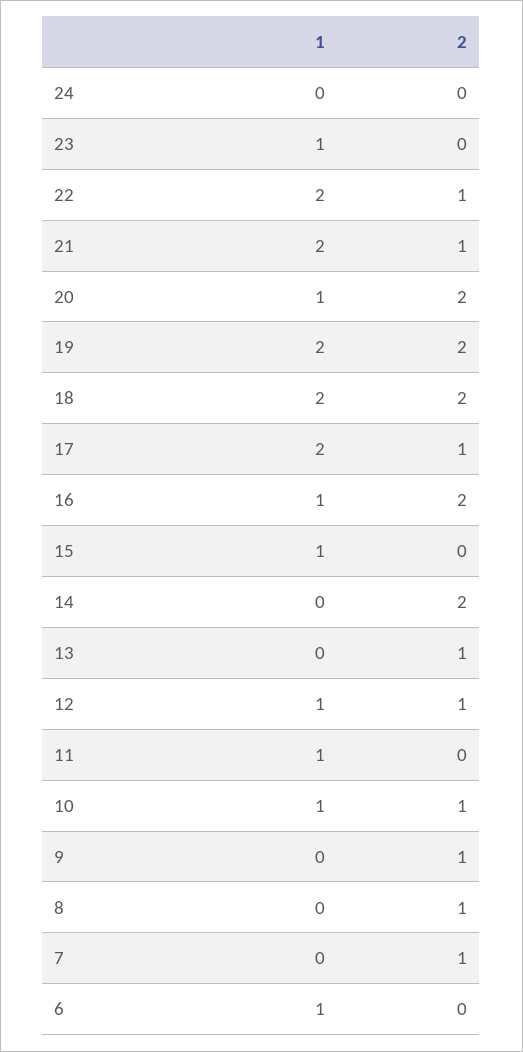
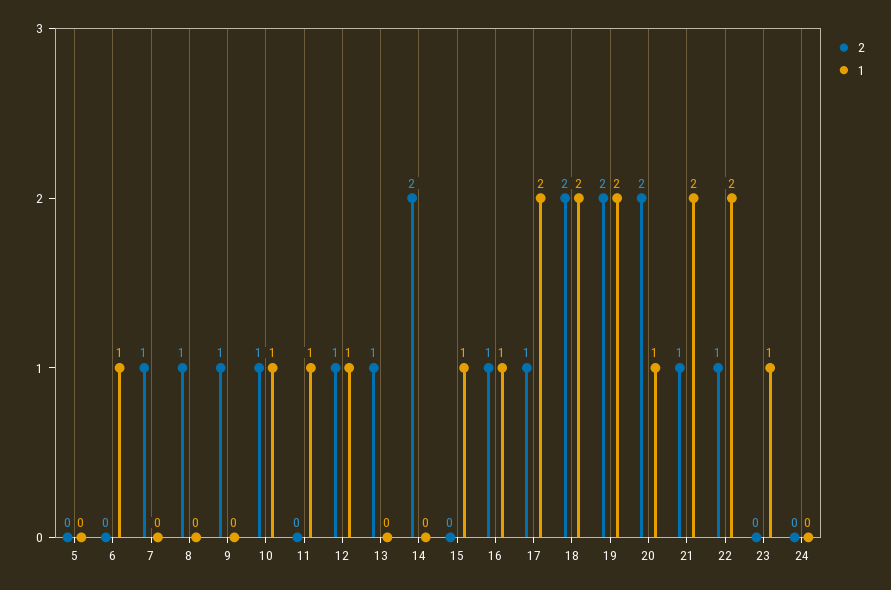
2, 16: 2 -> 1
2, 5: none -> 0
1, 5: none -> 0

